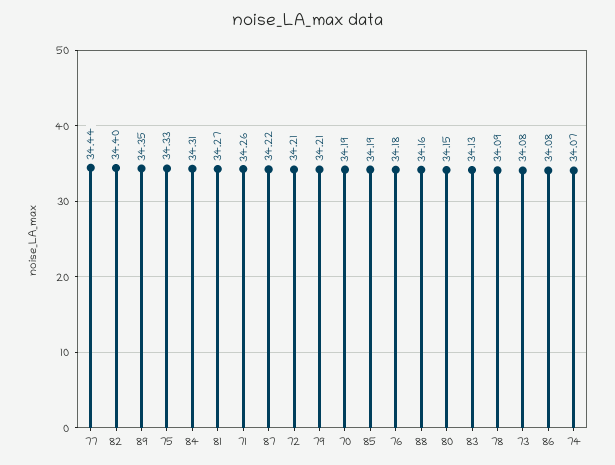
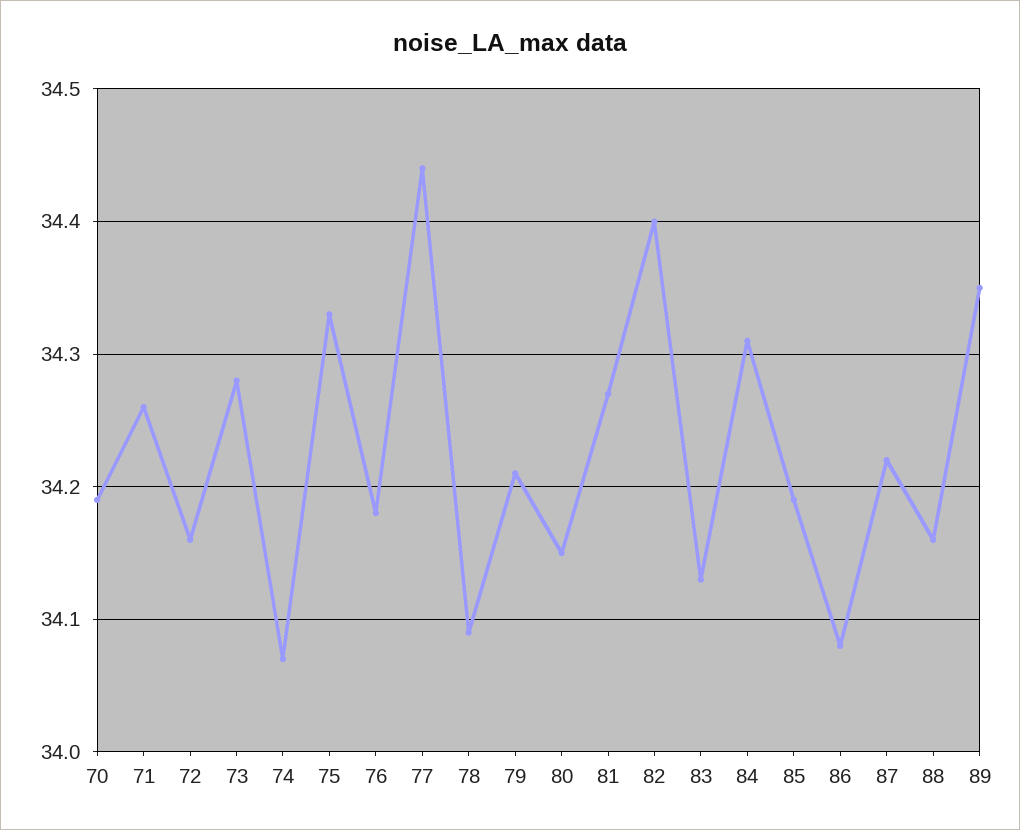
72: 34.21 -> 34.16
73: 34.08 -> 34.28

